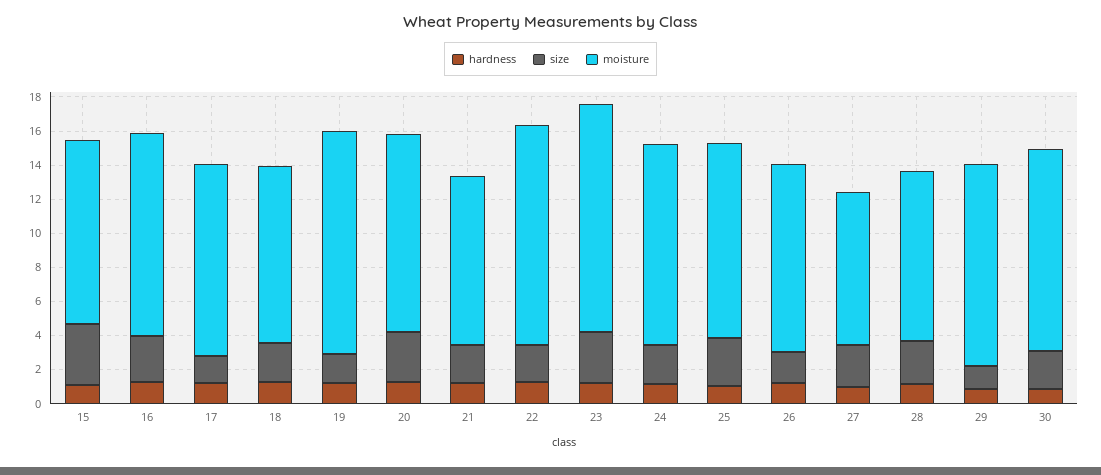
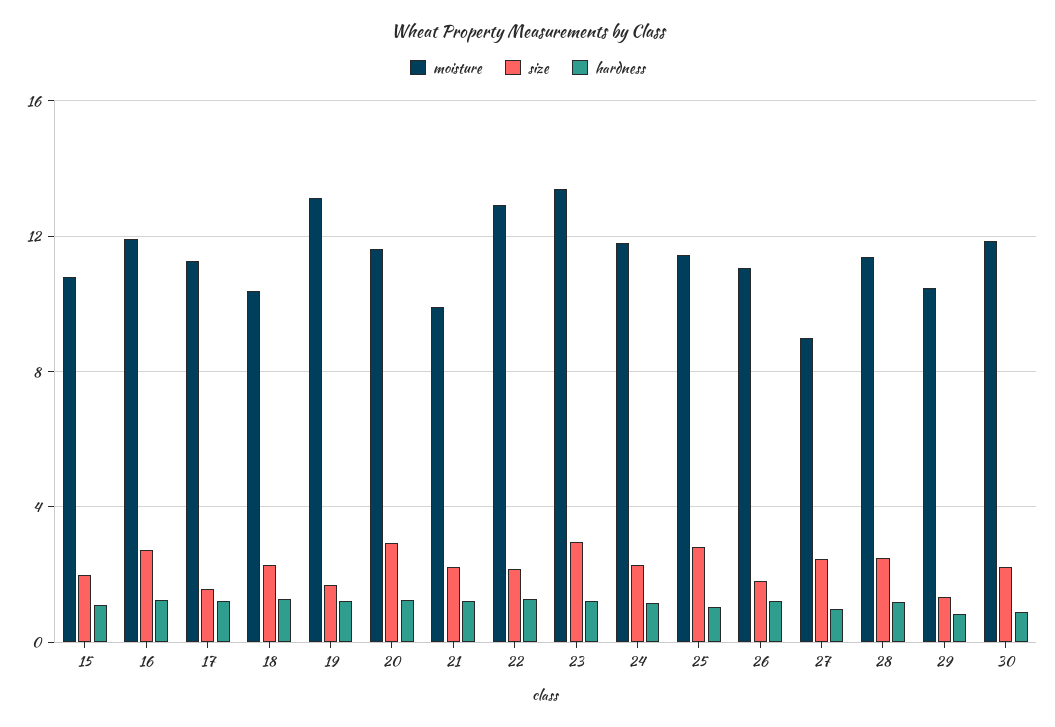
size, 15: 3.5 -> 2
moisture, 28: 10 -> 11.5
moisture, 29: 12 -> 10.5

